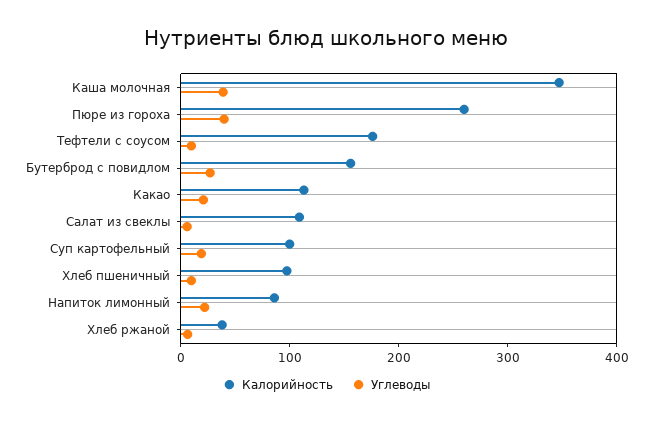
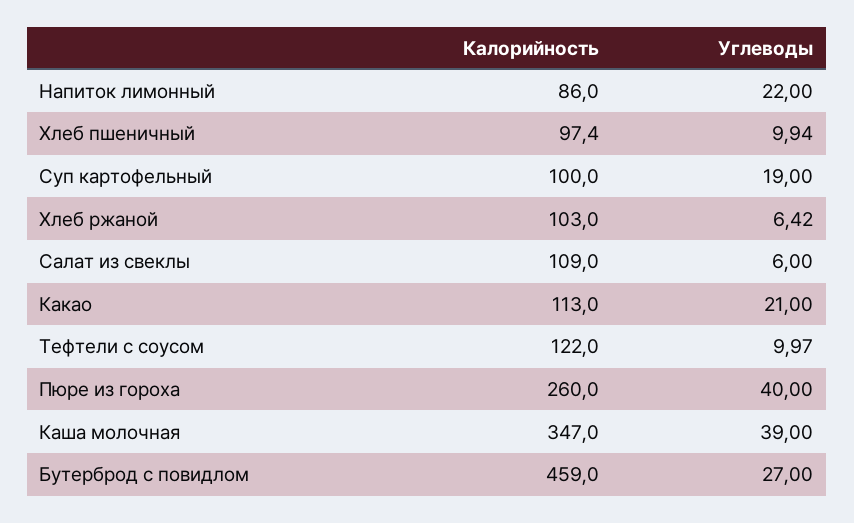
Калорийность, Тефтели с соусом: 180 -> 122
Калорийность, Бутерброд с повидлом: 160 -> 459
Калорийность, Хлеб ржаной: 40 -> 103

